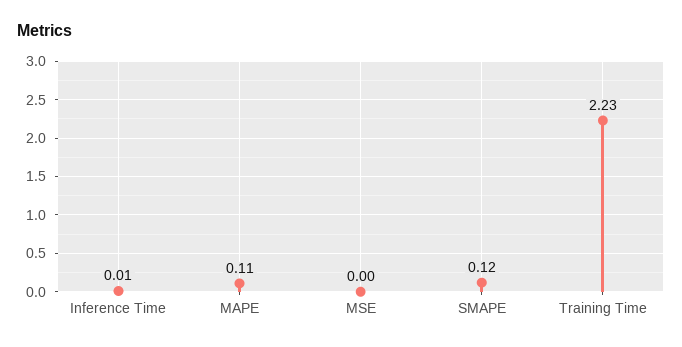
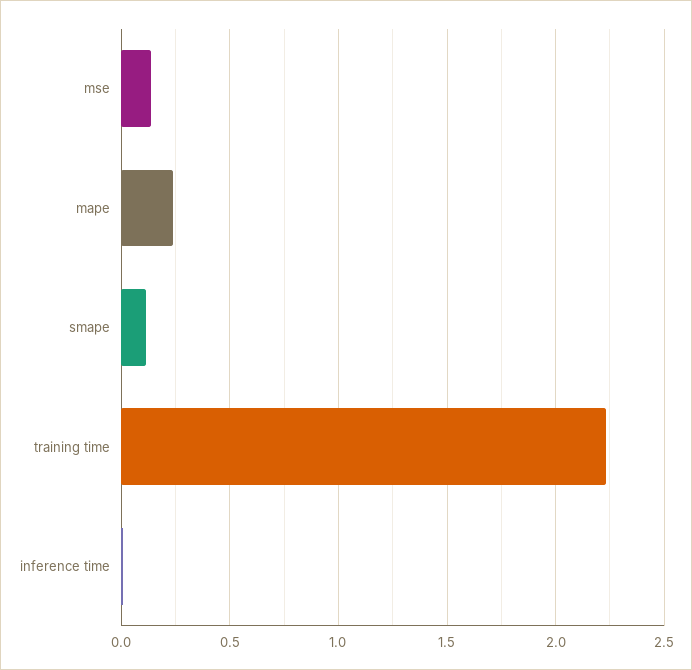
MAPE: 0.11 -> 0.25
MSE: 0 -> 0.15

